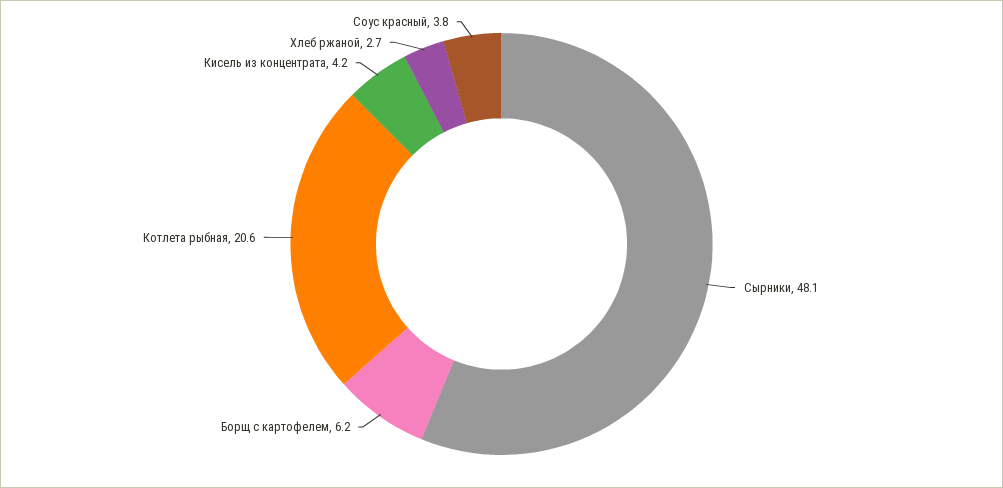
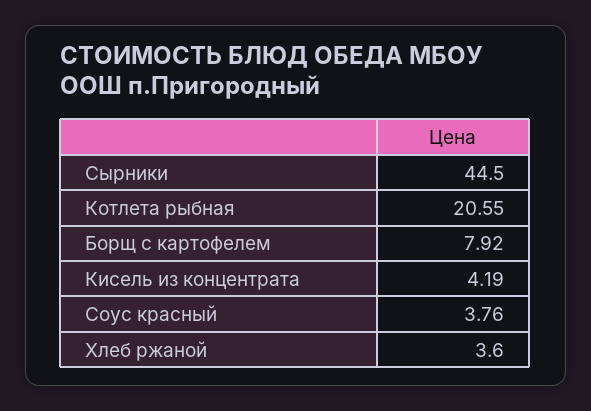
Сырники: 48.1 -> 44.5
Борщ с картофелем: 6.2 -> 7.92
Хлеб ржаной: 2.7 -> 3.6

